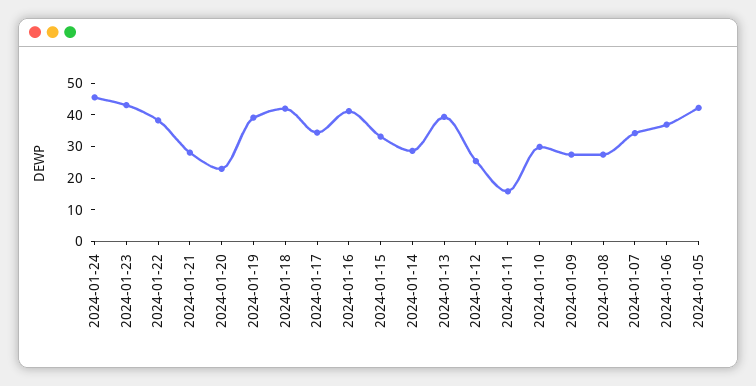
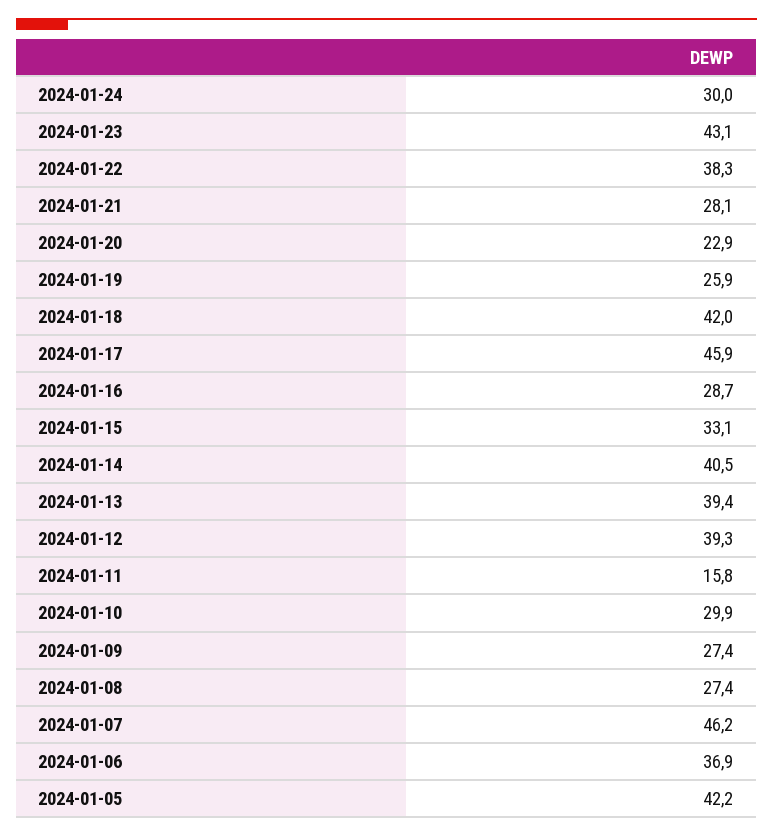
2024-01-24: 45 -> 30
2024-01-19: 40 -> 25.9
2024-01-17: 35 -> 45.9
2024-01-16: 40 -> 28.7
2024-01-14: 30 -> 40.5
2024-01-12: 25 -> 39.3
2024-01-07: 35 -> 46.2

